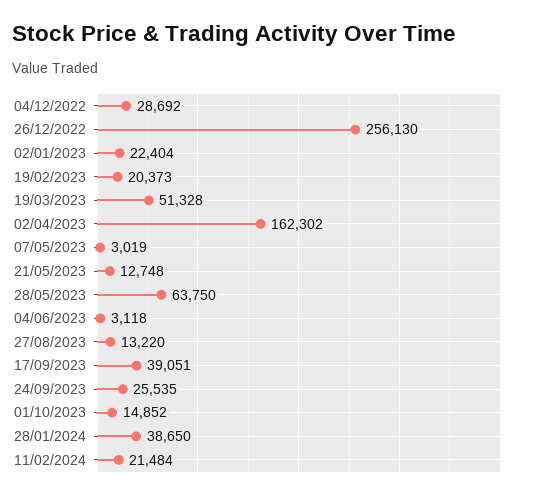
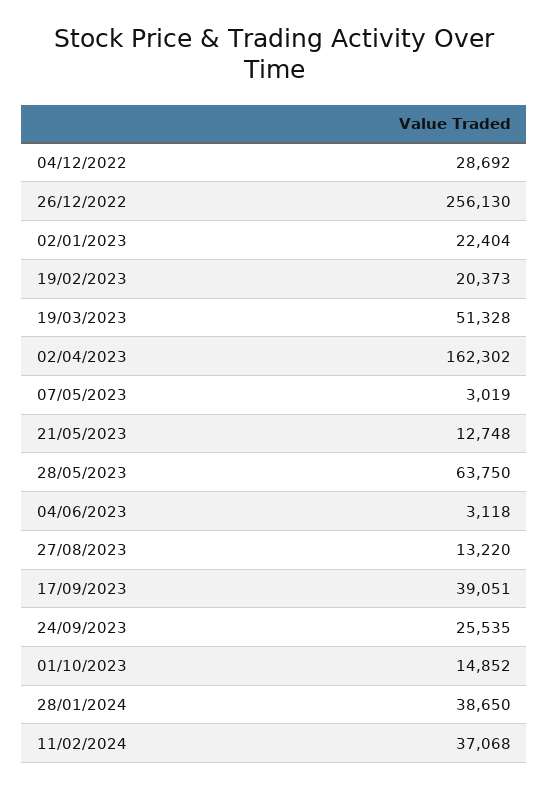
11/02/2024: 21484 -> 37068

